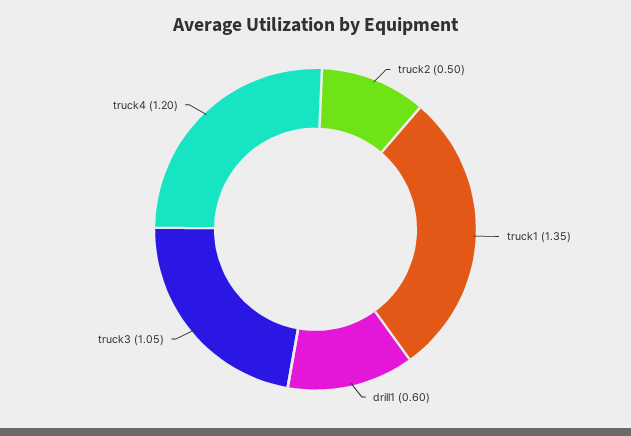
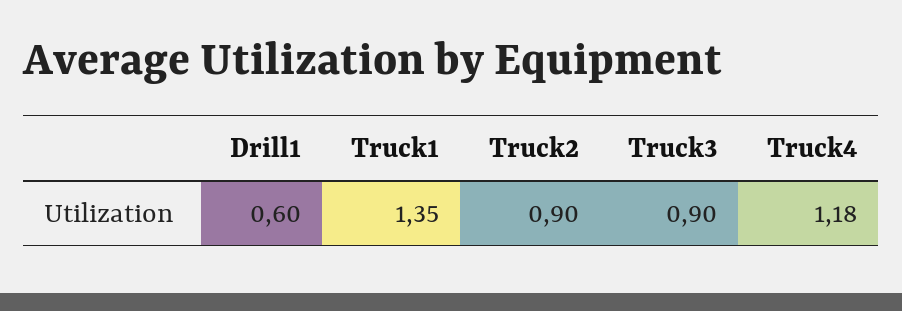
truck2: 0.5 -> 0.9
truck3: 1.05 -> 0.9
truck4: 1.2 -> 1.18

